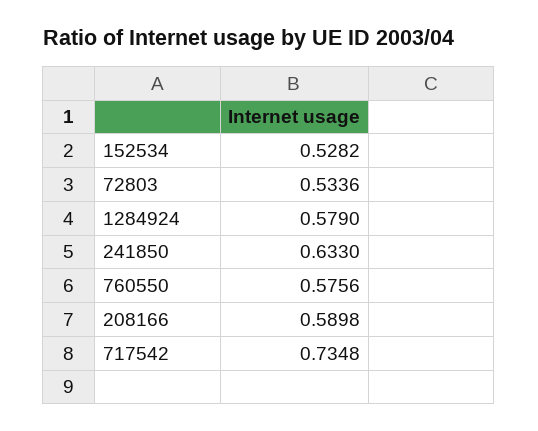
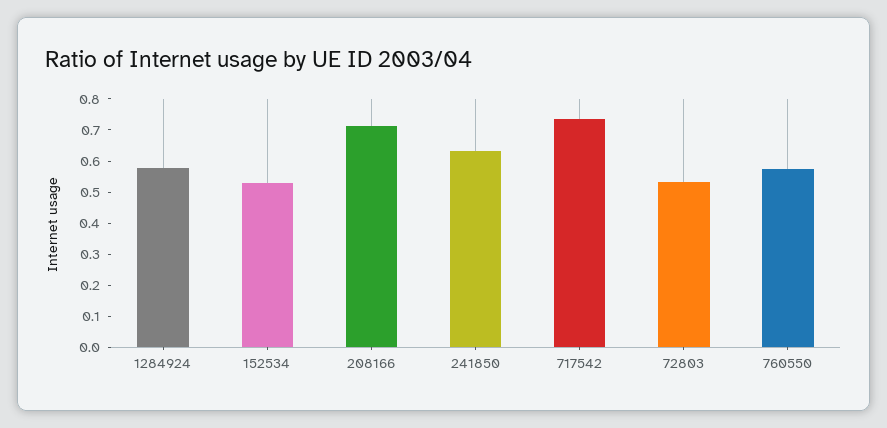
208166: 0.5898 -> 0.7

